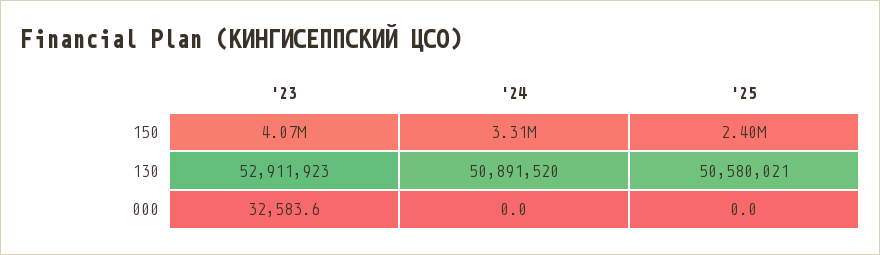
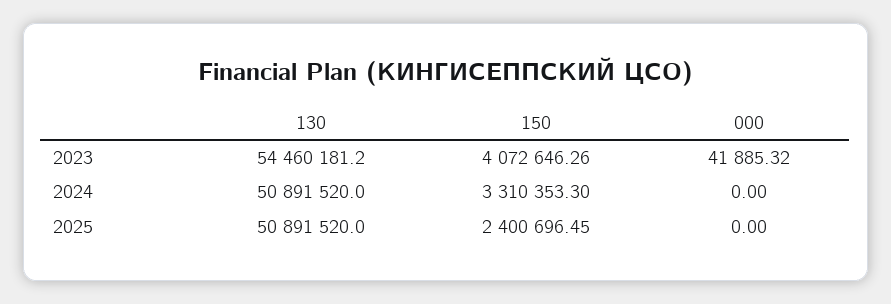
'23, 130: 52911923 -> 54460181.2
'25, 130: 50580021 -> 50891520
'23, 000: 32583.6 -> 41885.32

